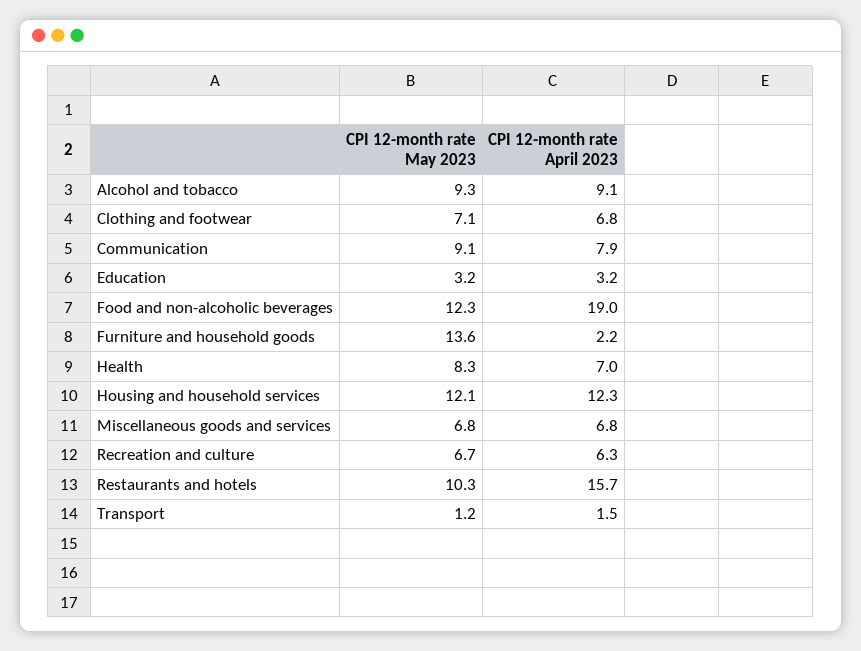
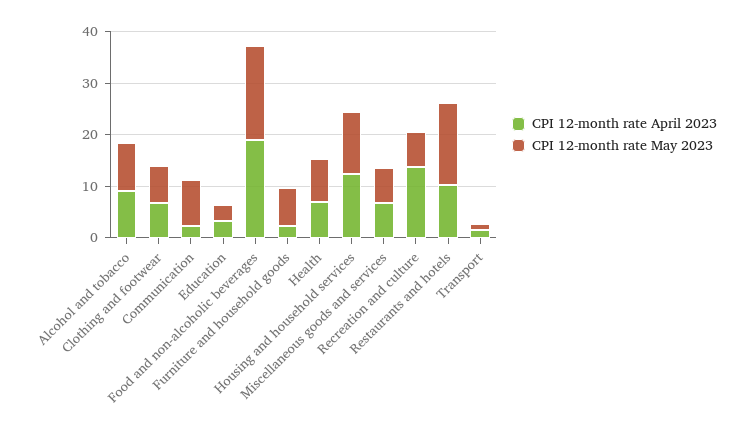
CPI 12-month rate April 2023, Communication: 7.9 -> 2
CPI 12-month rate May 2023, Food and non-alcoholic beverages: 12.3 -> 18
CPI 12-month rate May 2023, Furniture and household goods: 13.6 -> 8
CPI 12-month rate April 2023, Recreation and culture: 6.3 -> 14
CPI 12-month rate May 2023, Restaurants and hotels: 10.3 -> 16
CPI 12-month rate April 2023, Restaurants and hotels: 15.7 -> 10

